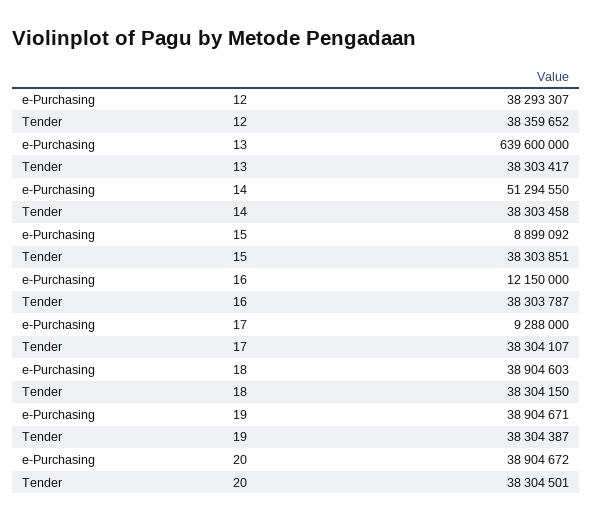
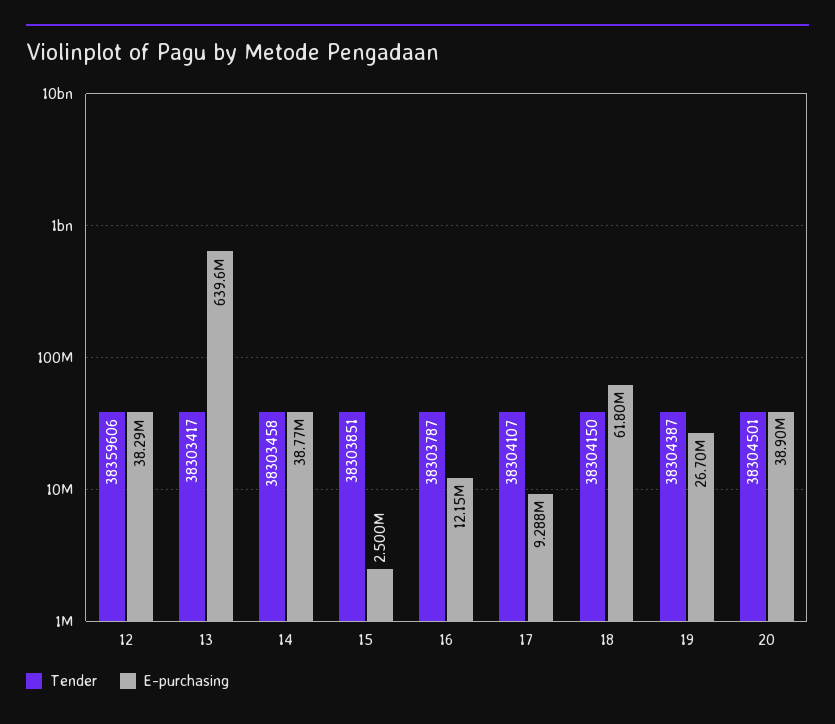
Tender, 12: 38359652 -> 38359606
e-Purchasing, 14: 51294550 -> 38770000
e-Purchasing, 15: 8899092 -> 2500000
e-Purchasing, 18: 38904603 -> 61800000
e-Purchasing, 19: 38904671 -> 26700000

